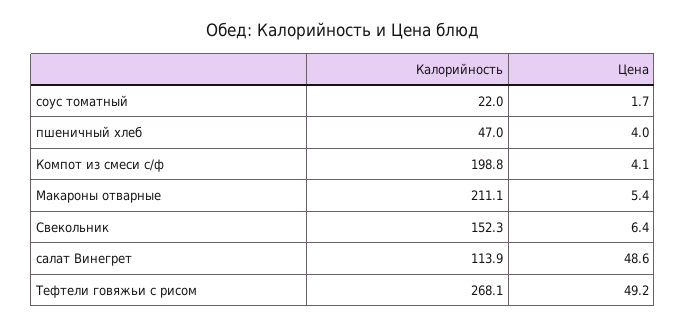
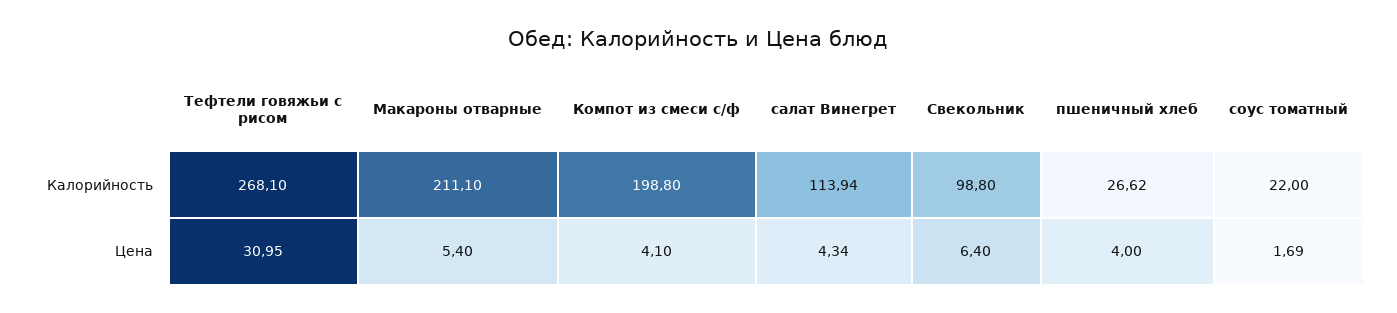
Калорийность, пшеничный хлеб: 47 -> 26.62
Калорийность, Свекольник: 152.3 -> 98.8
Цена, салат Винегрет: 48.6 -> 4.34
Цена, Тефтели говяжьи с рисом: 49.2 -> 30.95

